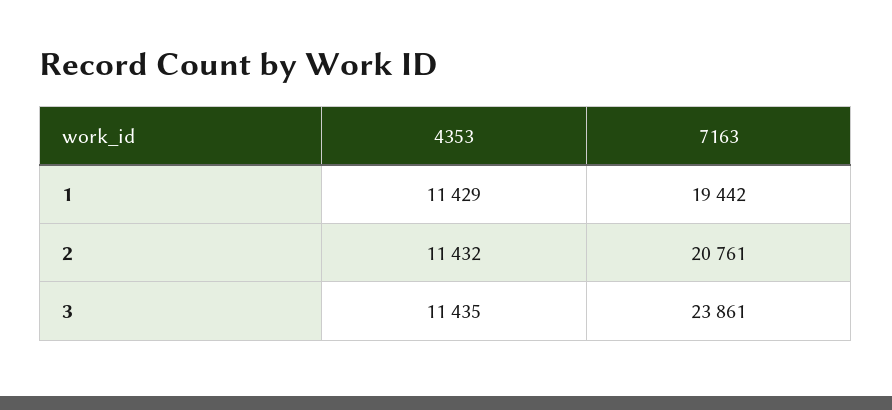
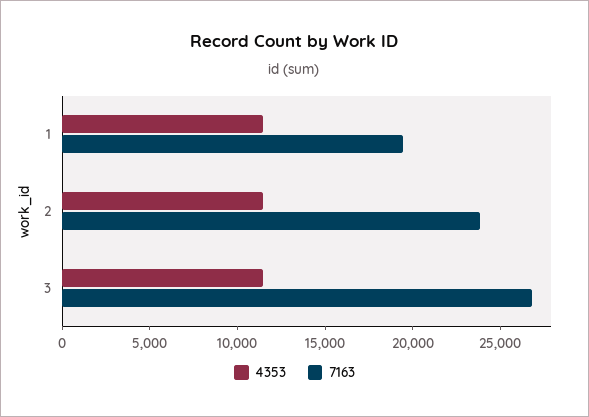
7163, 2: 20761 -> 24000
7163, 3: 23861 -> 27000

